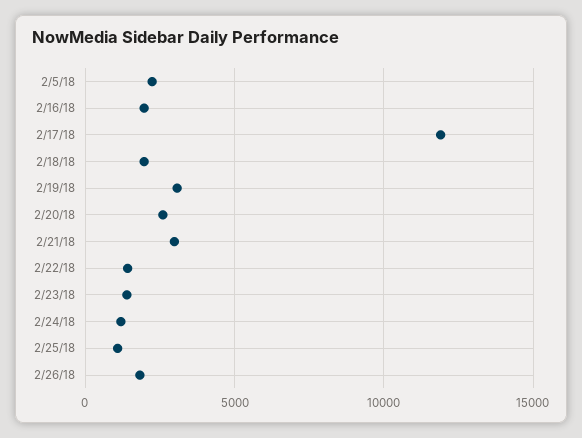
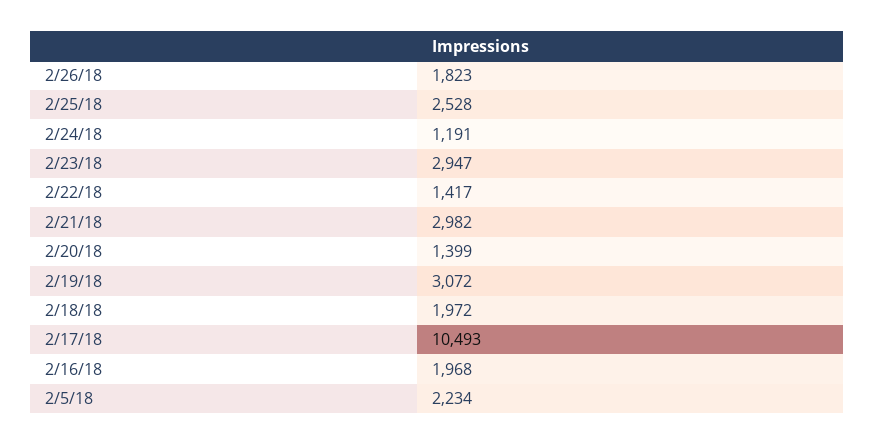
2/17/18: 12000 -> 10493
2/20/18: 2500 -> 1399
2/23/18: 1500 -> 2947
2/25/18: 1000 -> 2528

